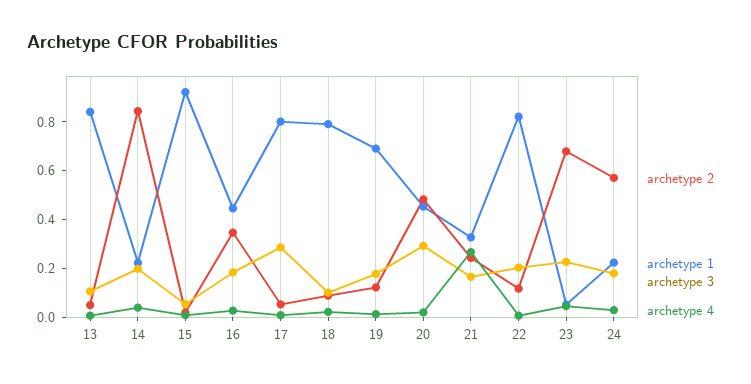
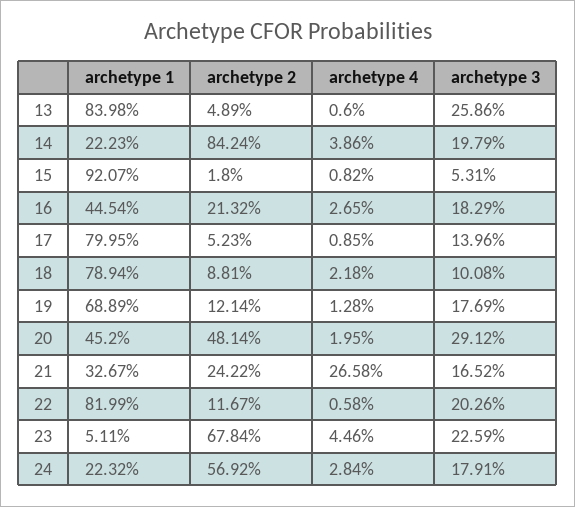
archetype 3, 13: 0.1 -> 0.2586
archetype 2, 16: 0.35 -> 0.2132
archetype 3, 17: 0.3 -> 0.1396

